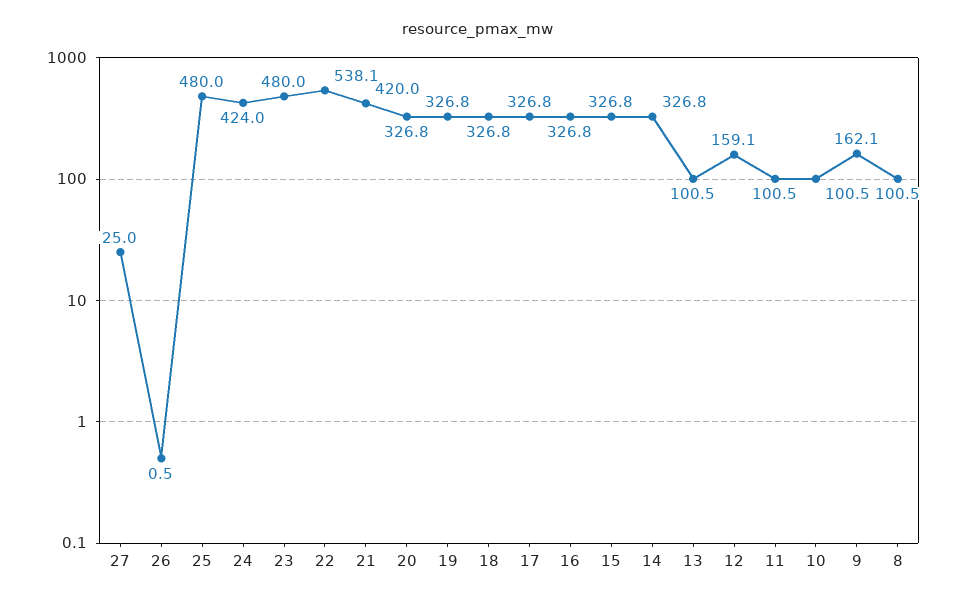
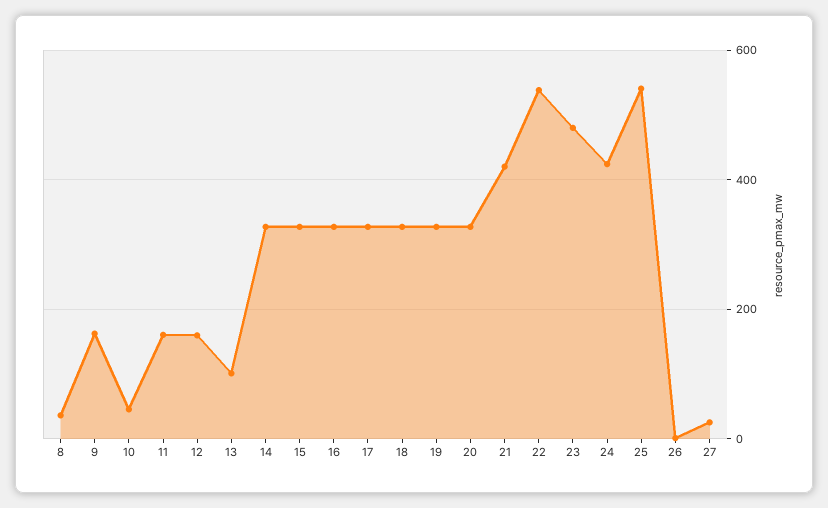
25: 480 -> 540
11: 100.5 -> 160
10: 100.5 -> 40
8: 100.5 -> 40

